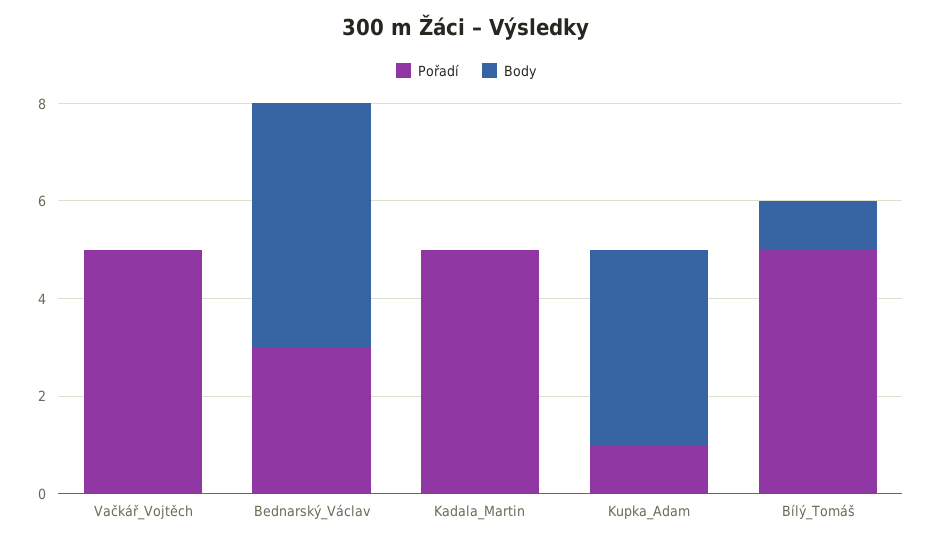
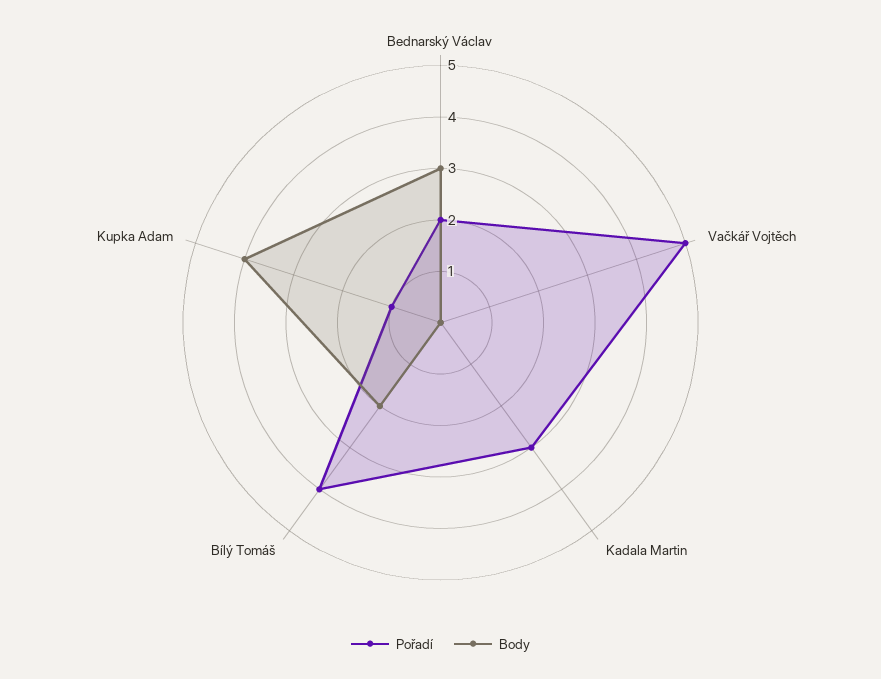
Pořadí, Bednarský_Václav: 3 -> 2
Body, Bednarský_Václav: 5 -> 3
Pořadí, Kadala_Martin: 5 -> 3
Pořadí, Bílý_Tomáš: 5 -> 4
Body, Bílý_Tomáš: 1 -> 2

